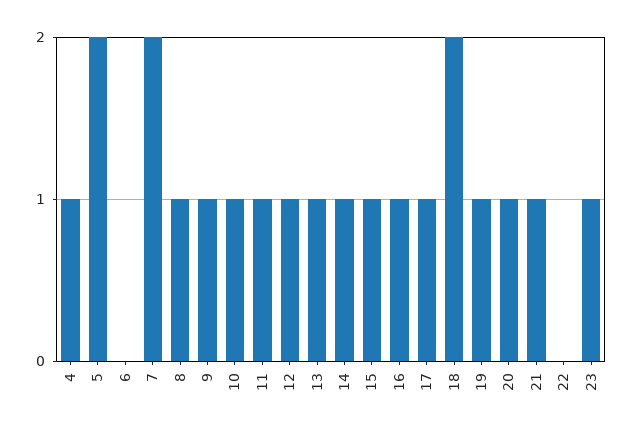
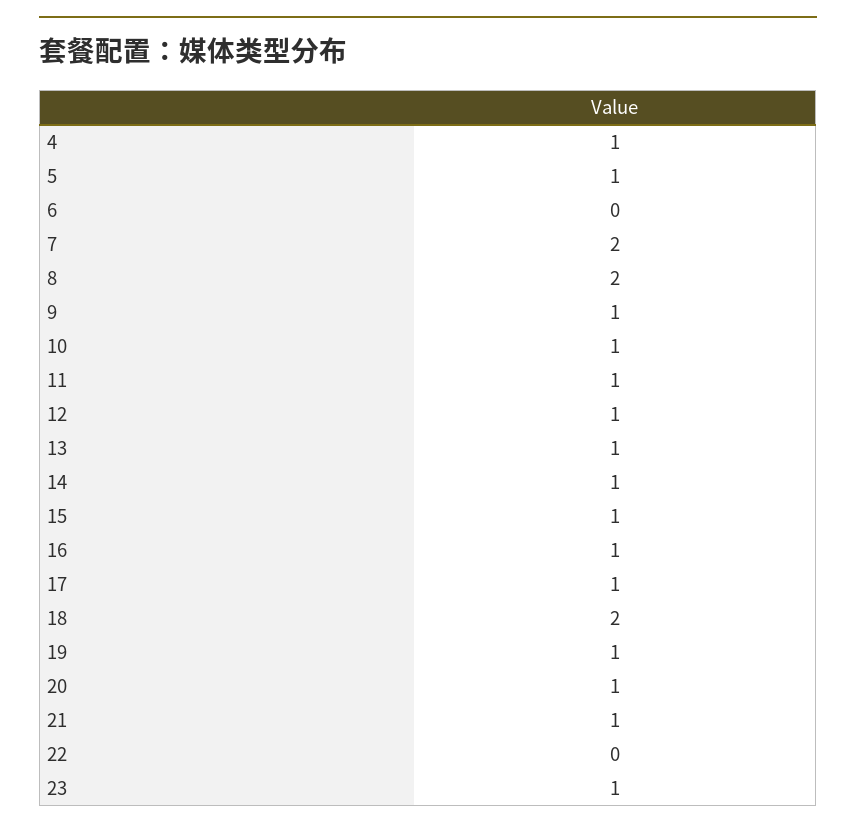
5: 2 -> 1
8: 1 -> 2

